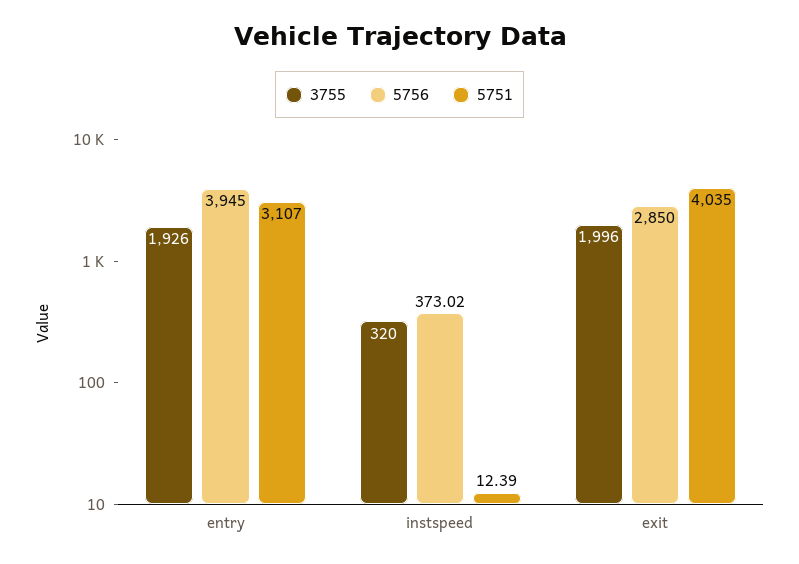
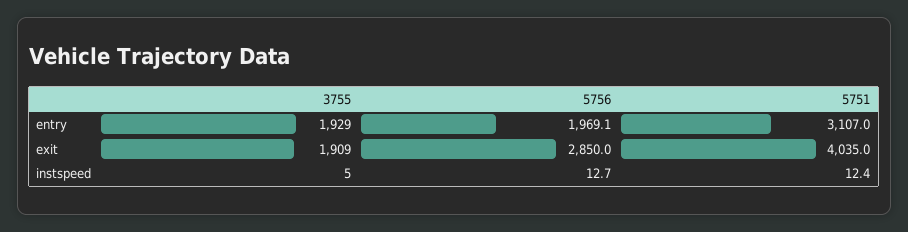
3755, entry: 1926 -> 1929
5756, entry: 3945 -> 1969.1
3755, instspeed: 320 -> 5
5756, instspeed: 373.02 -> 12.7
3755, exit: 1996 -> 1909

